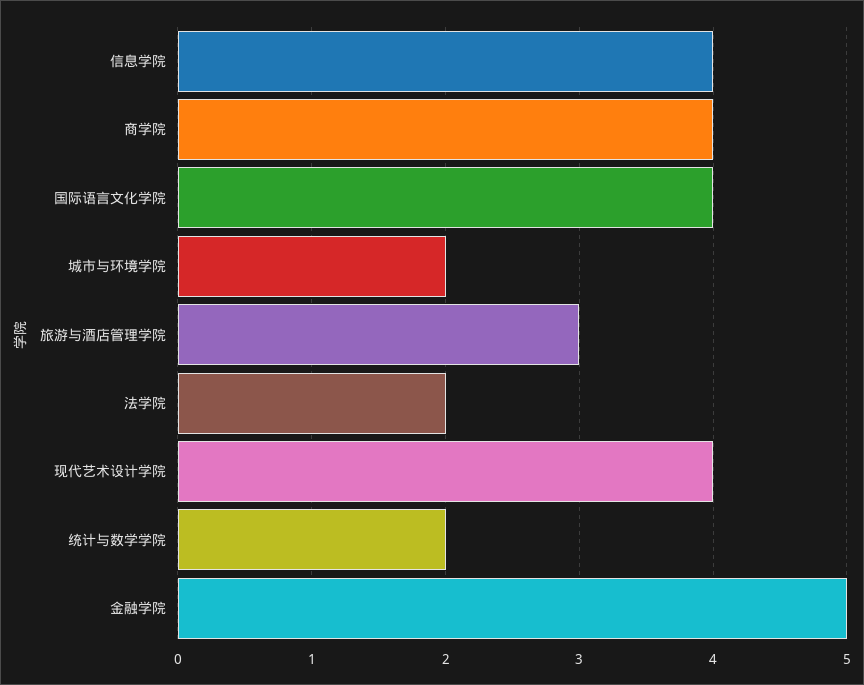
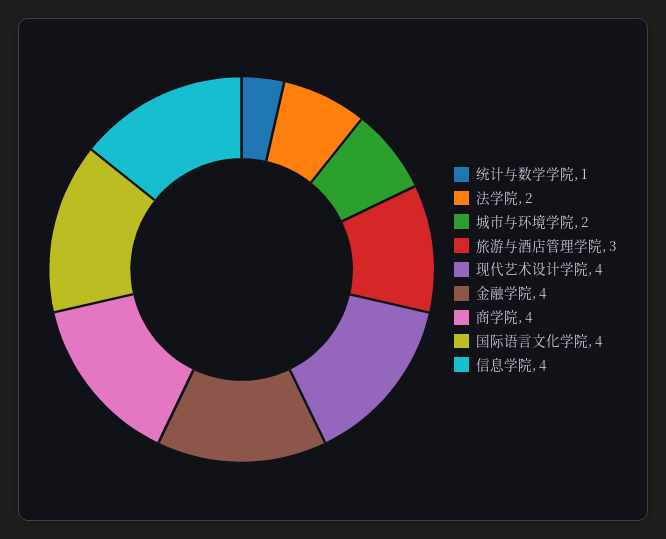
统计与数学学院: 2 -> 1
金融学院: 5 -> 4

